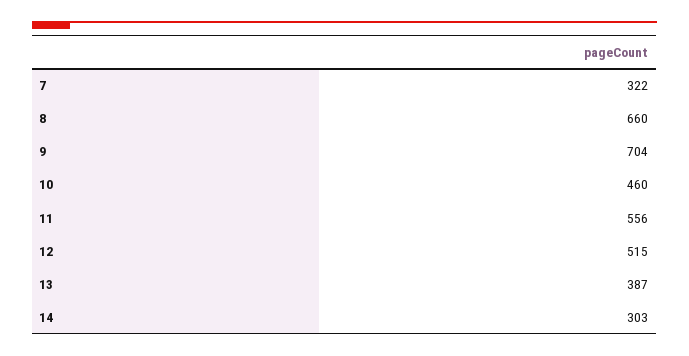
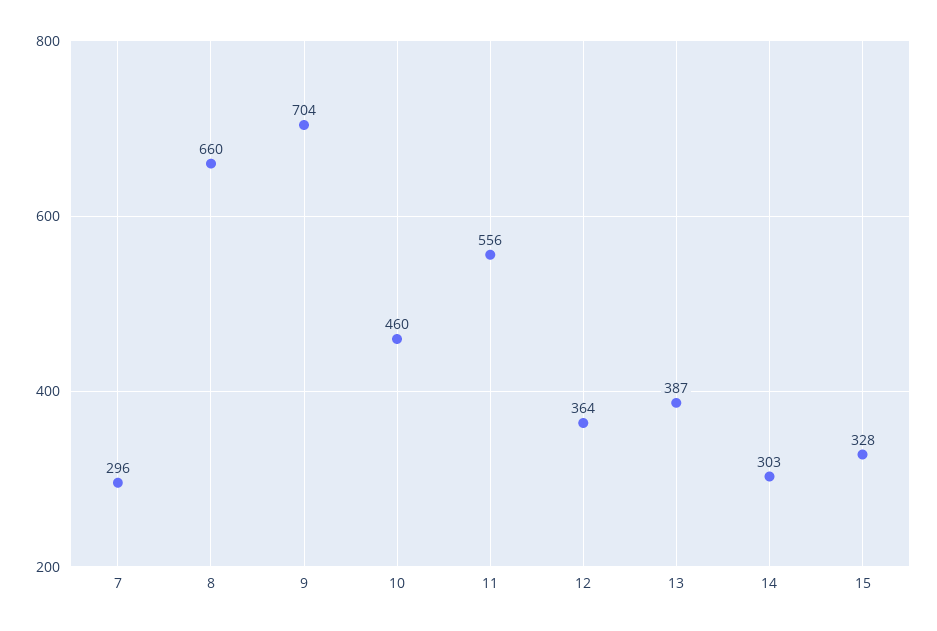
7: 322 -> 296
12: 515 -> 364
15: none -> 328

